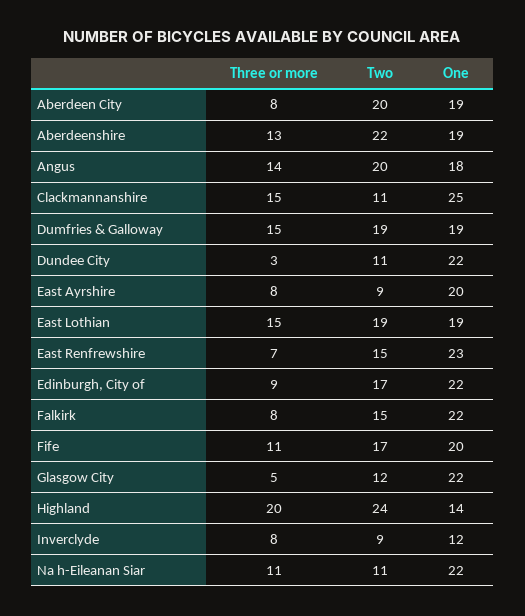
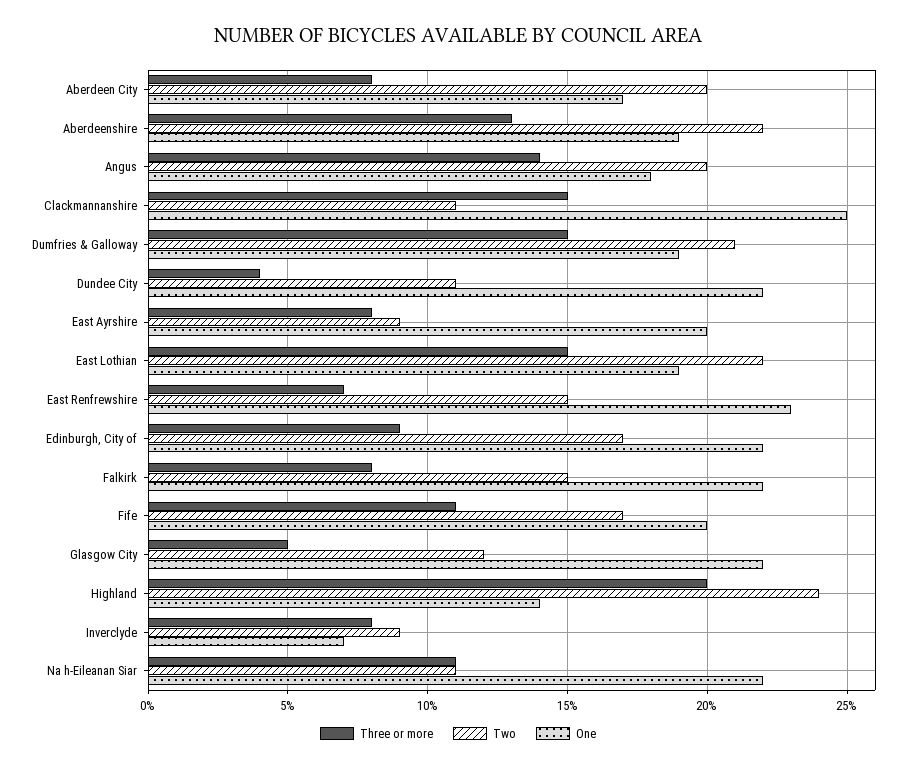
One, Aberdeen City: 19 -> 17
Two, Dumfries & Galloway: 19 -> 21
Three or more, Dundee City: 3 -> 4
Two, East Lothian: 19 -> 22
One, Inverclyde: 12 -> 7

